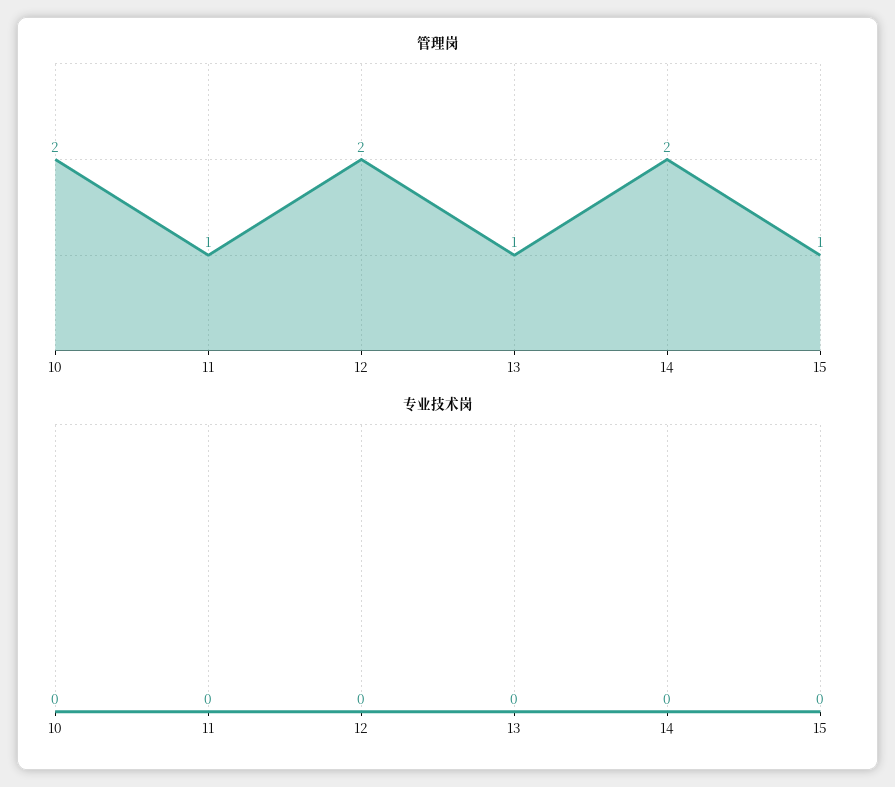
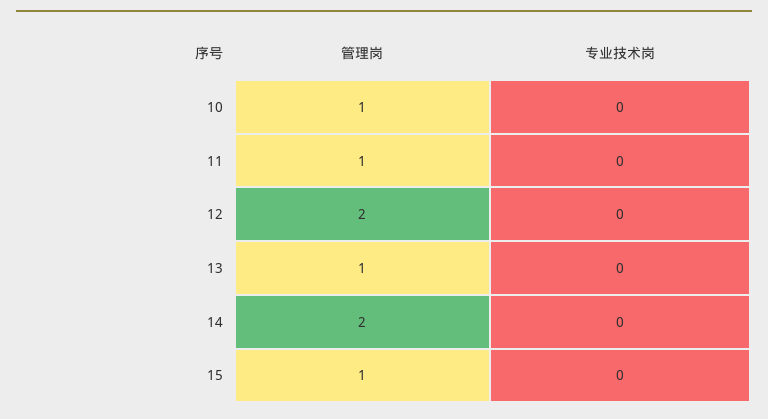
管理岗, 10: 2 -> 1

